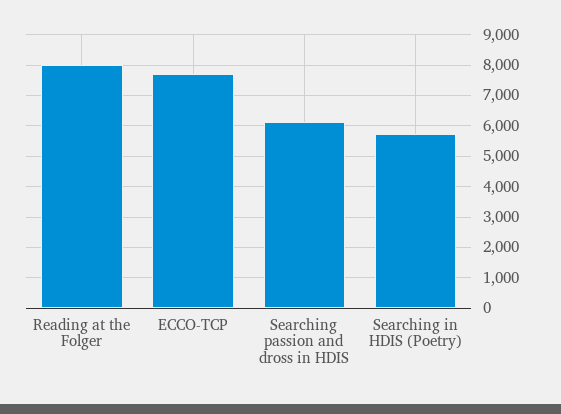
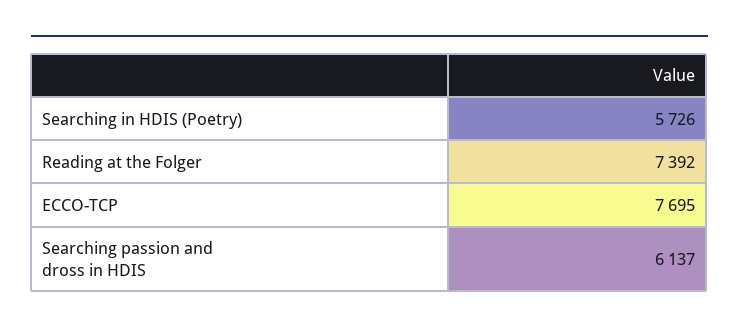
Reading at the Folger: 8000 -> 7392

